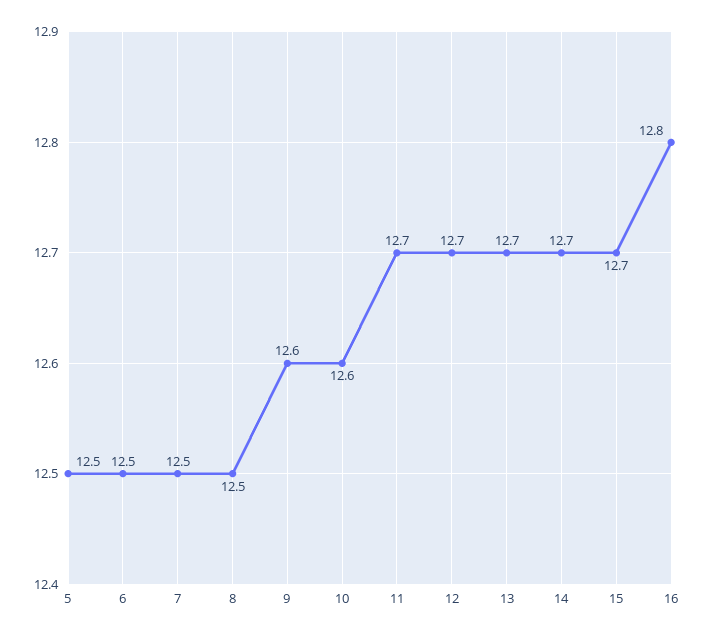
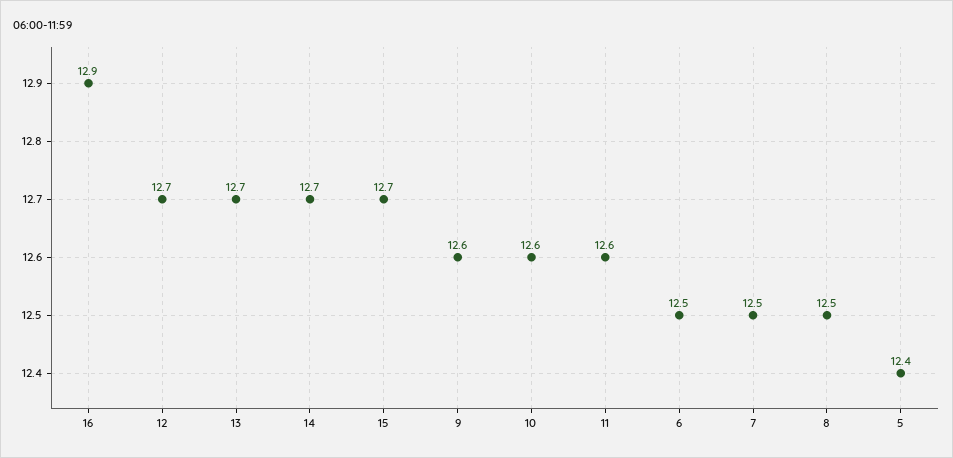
5: 12.5 -> 12.4
11: 12.7 -> 12.6
16: 12.8 -> 12.9

